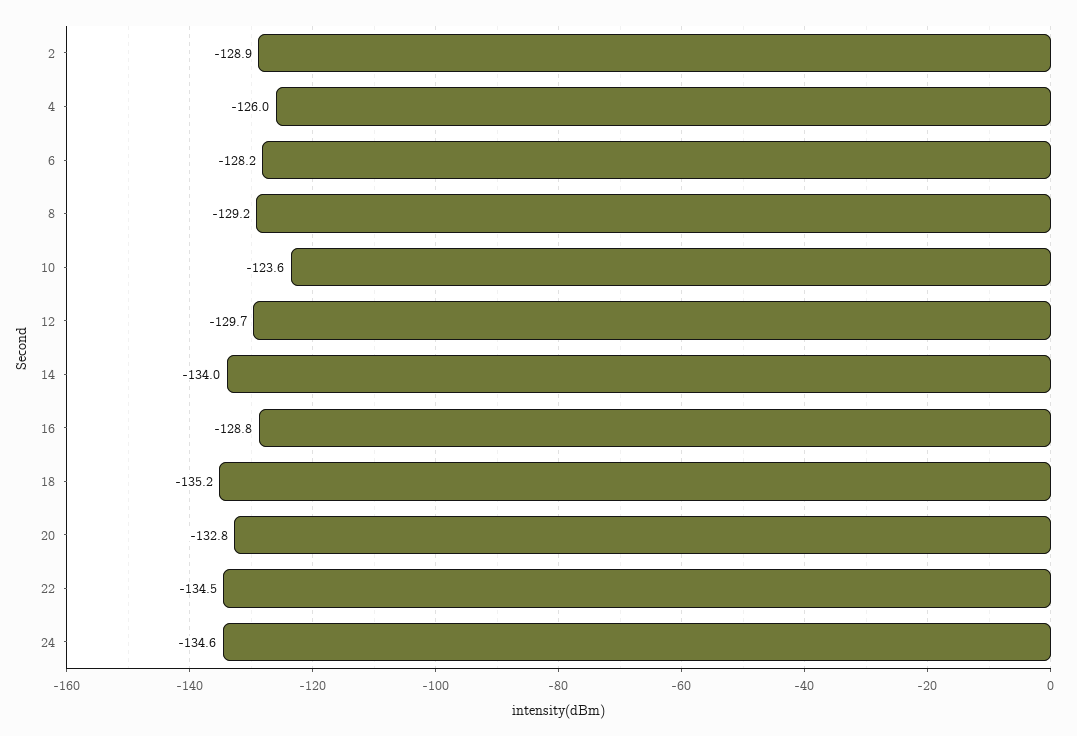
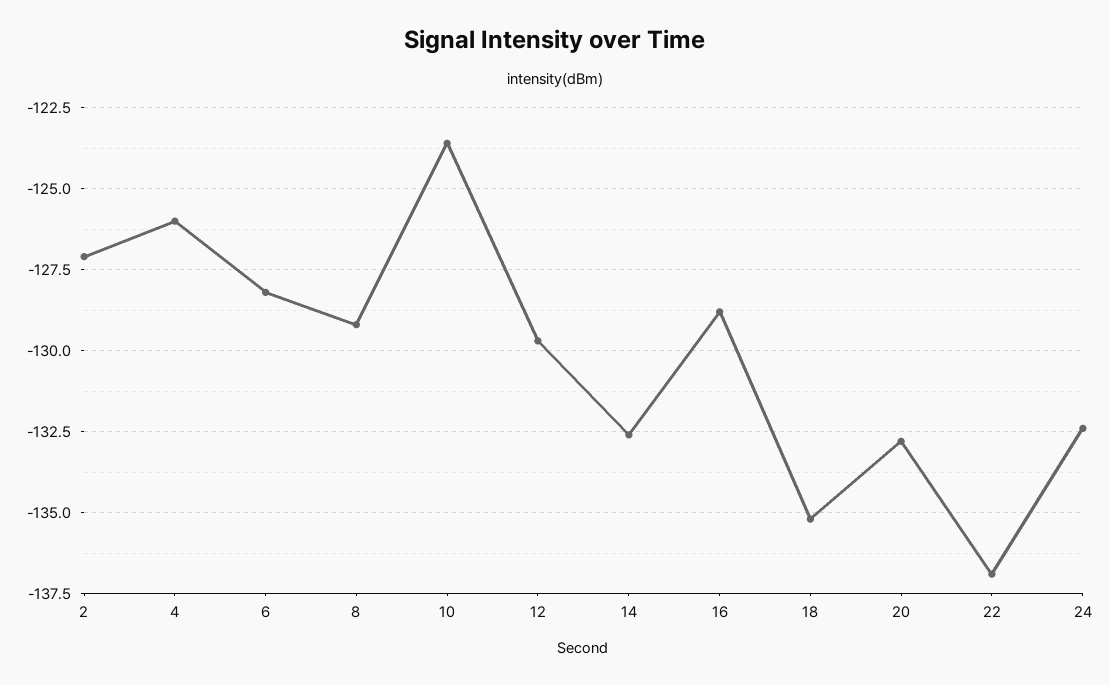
2: -128.9 -> -127
14: -134 -> -132.5
22: -134.5 -> -137
24: -134.6 -> -132.5

